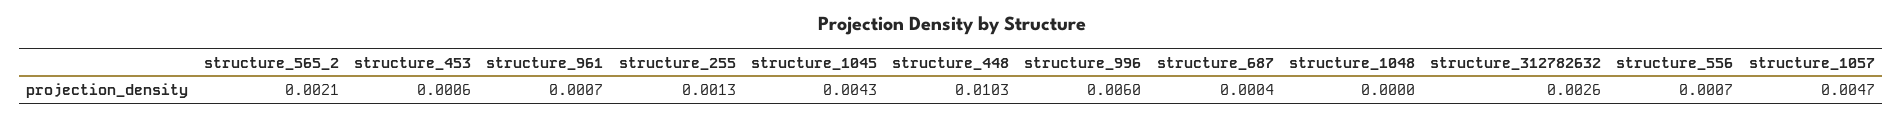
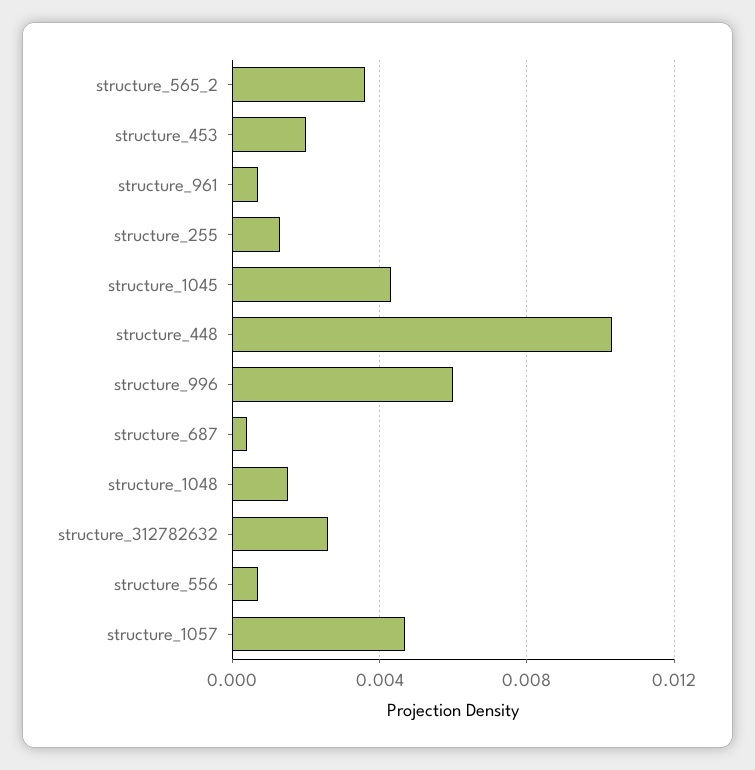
structure_565_2: 0.0021 -> 0.0035
structure_453: 0.0006 -> 0.002
structure_1048: 0 -> 0.0015

